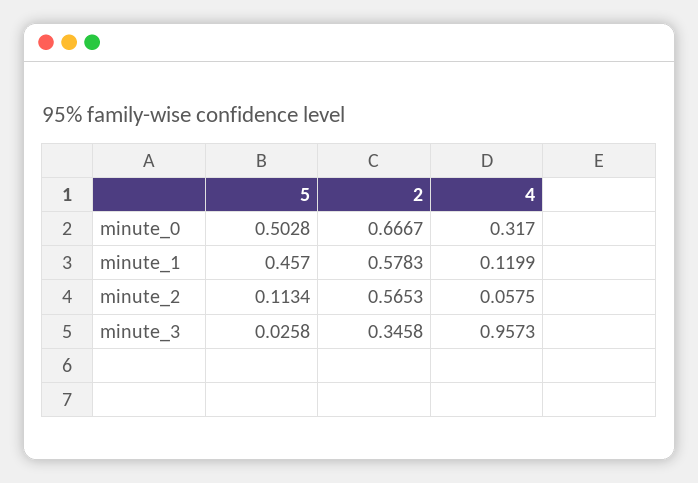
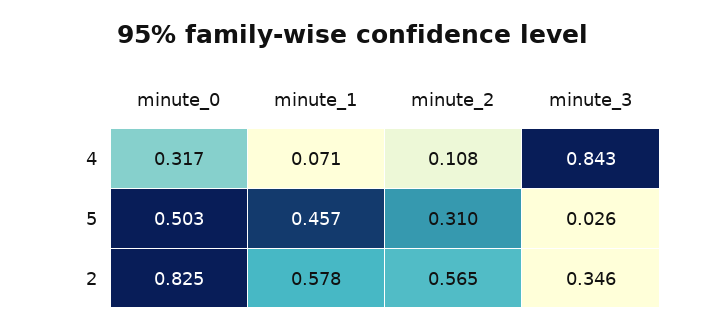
2, minute_0: 0.6667 -> 0.825
4, minute_1: 0.1199 -> 0.071
5, minute_2: 0.1134 -> 0.31
4, minute_2: 0.0575 -> 0.108
4, minute_3: 0.9573 -> 0.843

